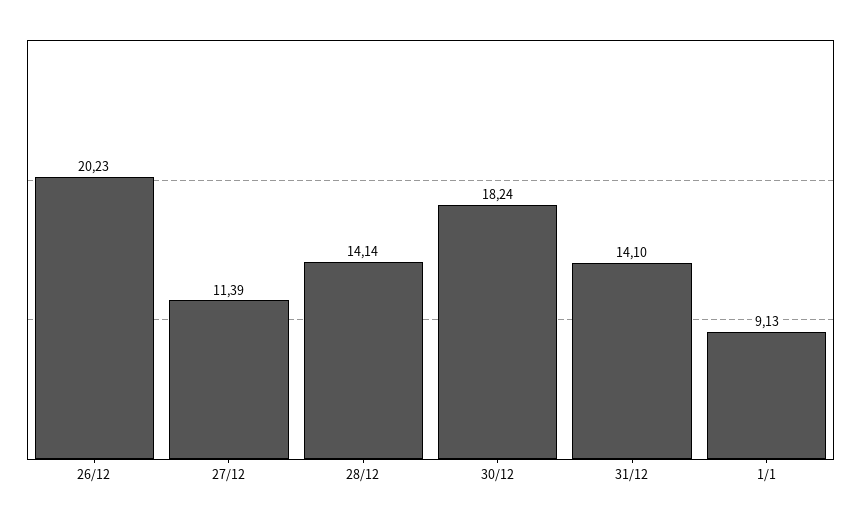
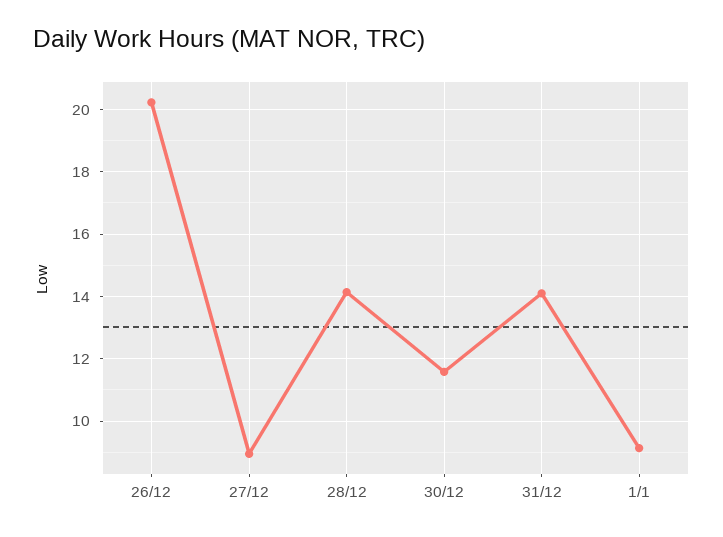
27/12: 11.39 -> 9
30/12: 18.24 -> 11.6

